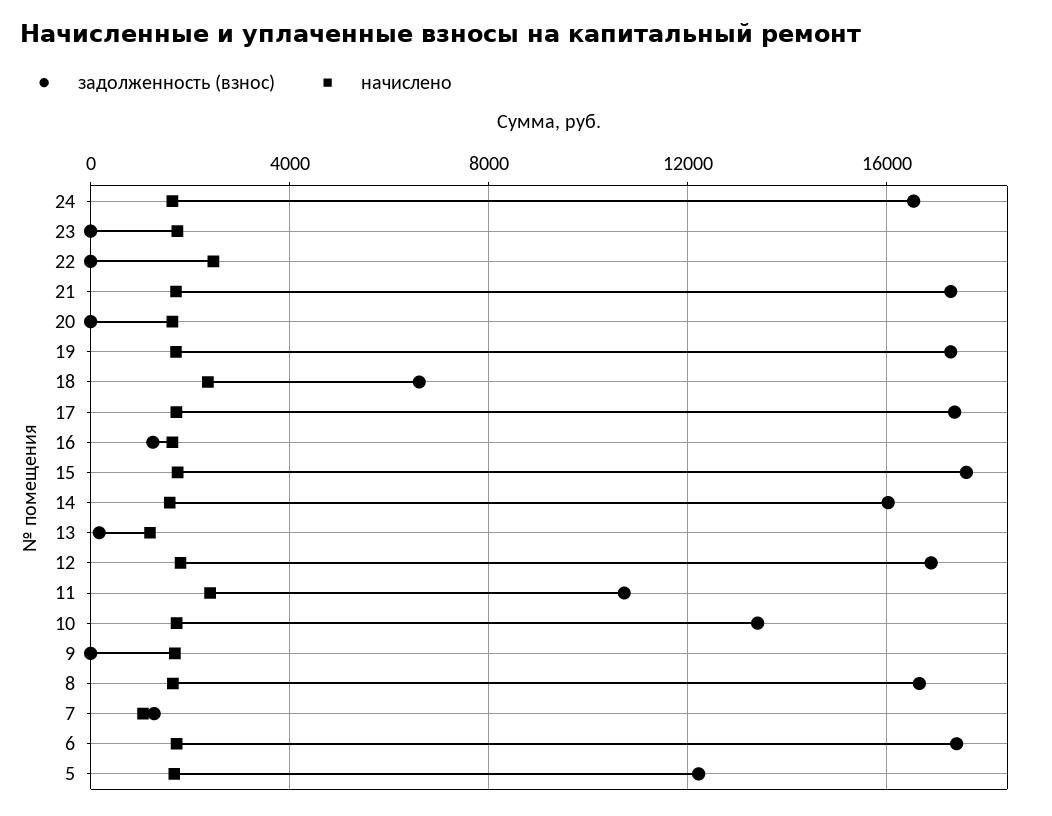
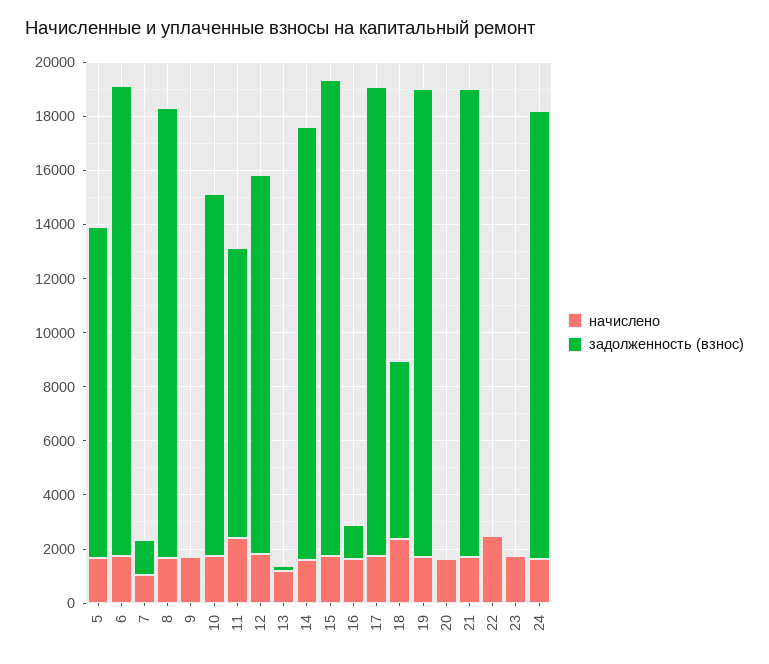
задолженность (взнос), 12: 17000 -> 14000

